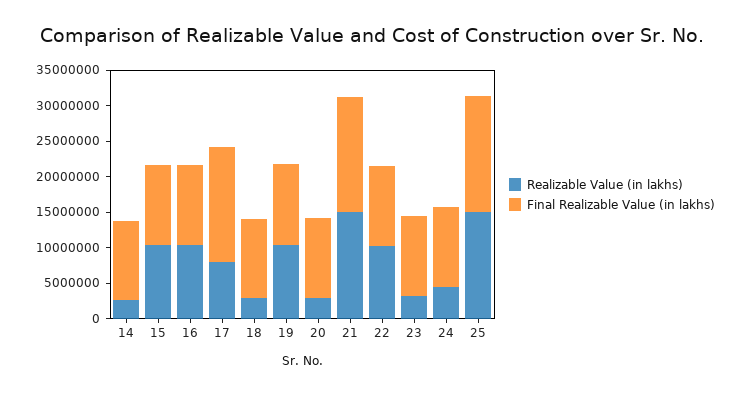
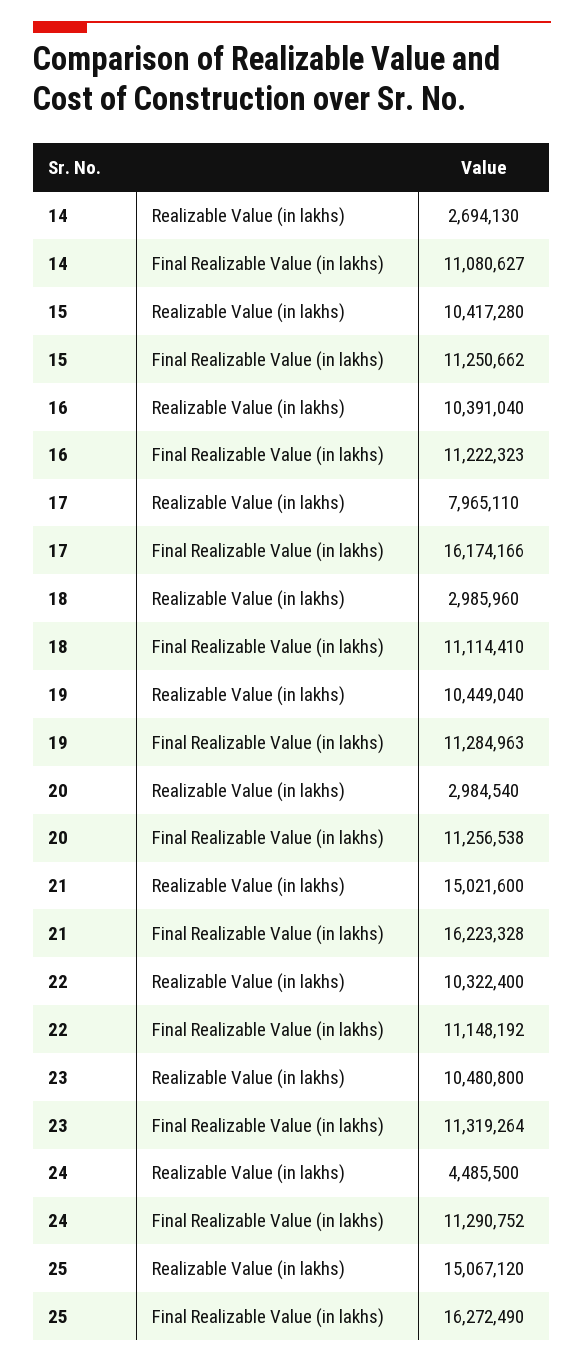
Realizable Value (in lakhs), 23: 2500000 -> 10480800

